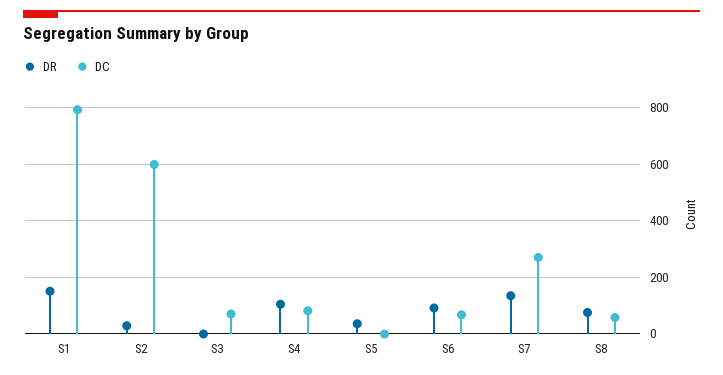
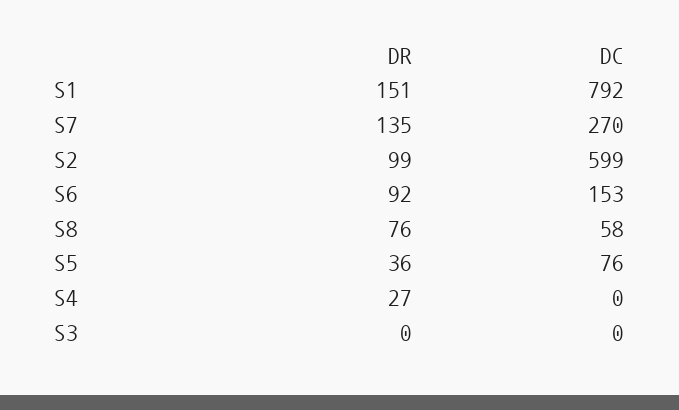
DR, S2: 25 -> 99
DC, S3: 75 -> 0
DR, S4: 100 -> 27
DC, S4: 75 -> 0
DC, S5: 0 -> 76
DC, S6: 75 -> 153

